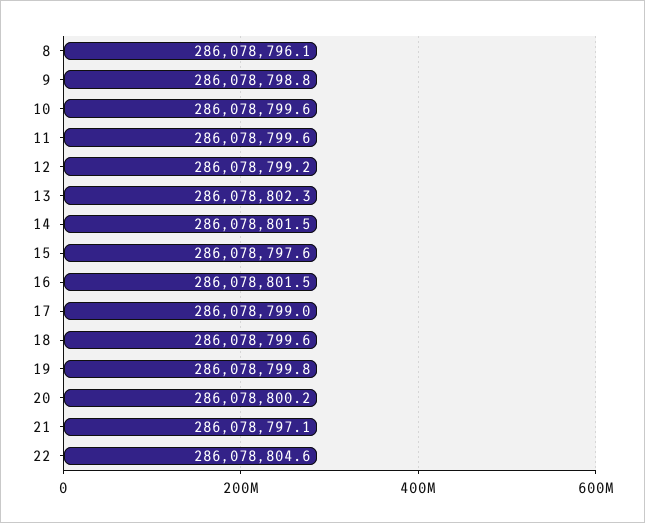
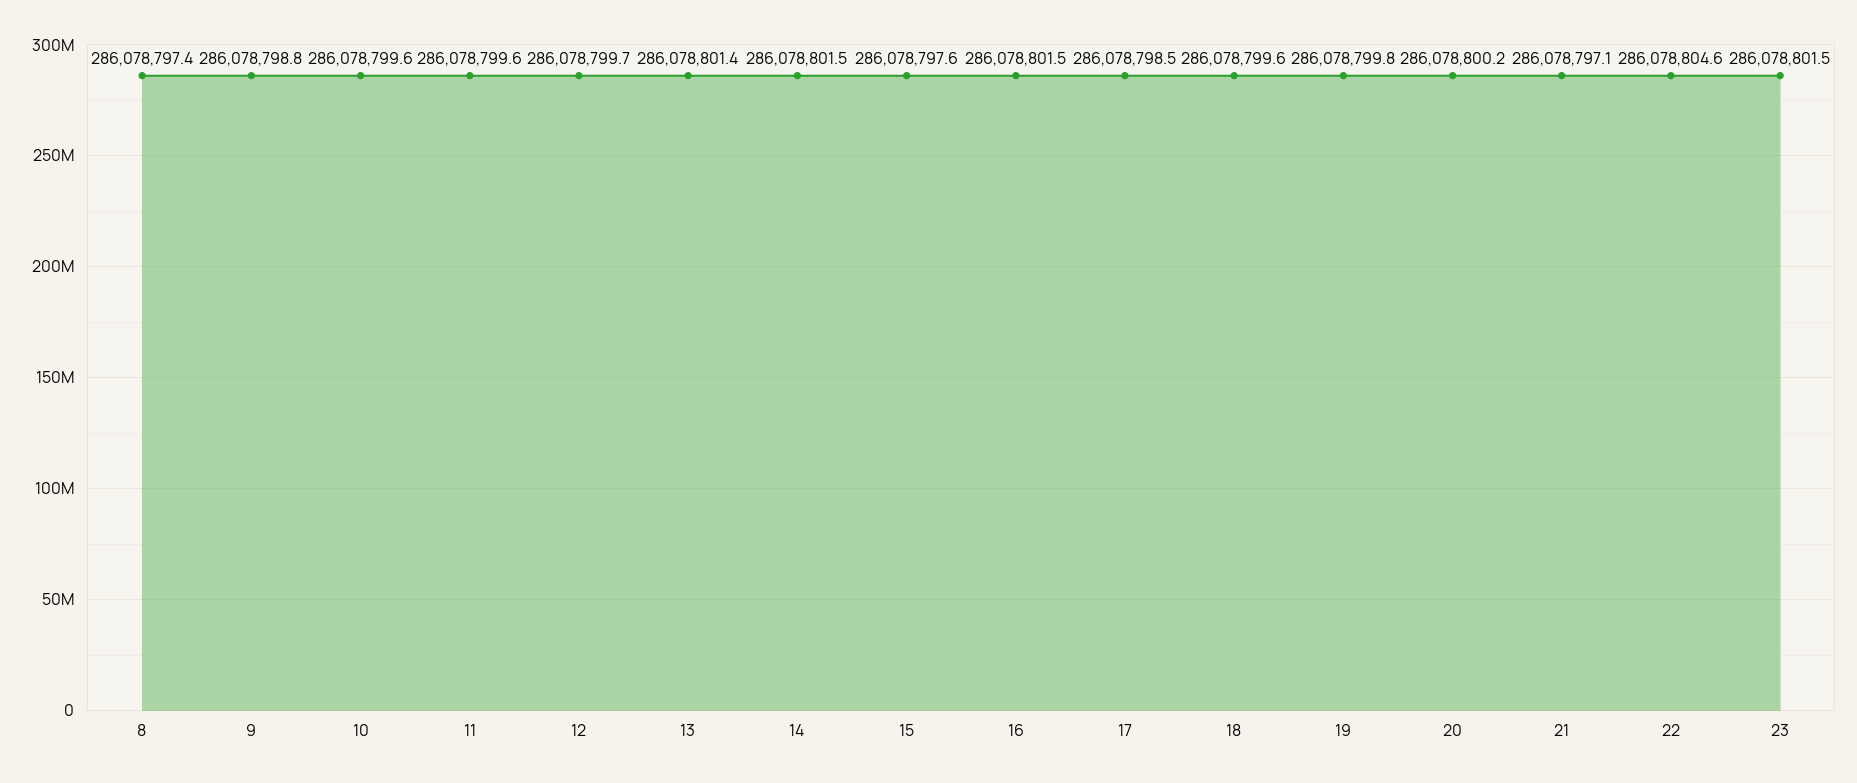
8: 286078796.1 -> 286078797.4
12: 286078799.2 -> 286078799.7
13: 286078802.3 -> 286078801.4
17: 286078799 -> 286078798.5
23: none -> 286078801.5

